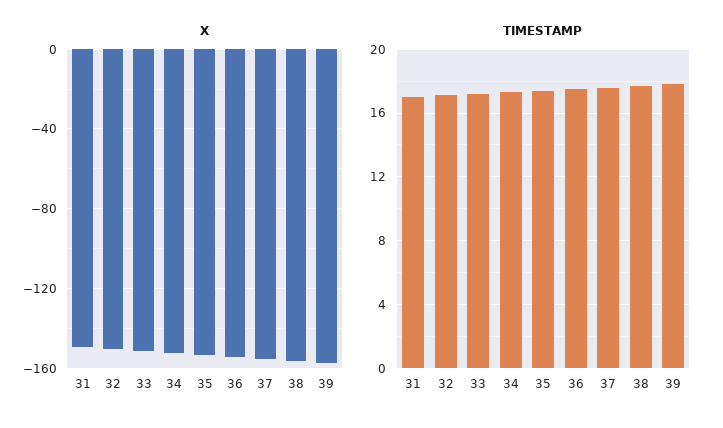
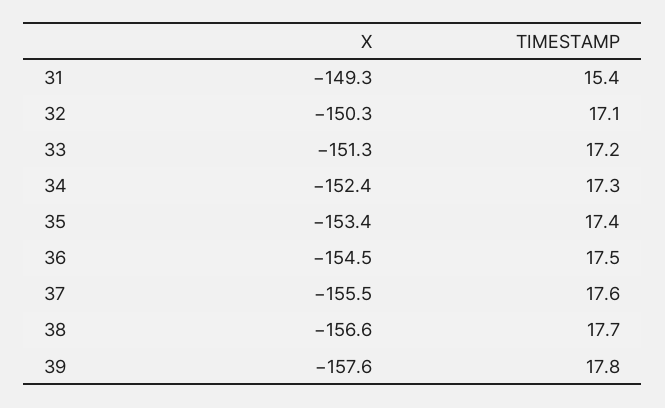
TIMESTAMP, 31: 17 -> 15.4

